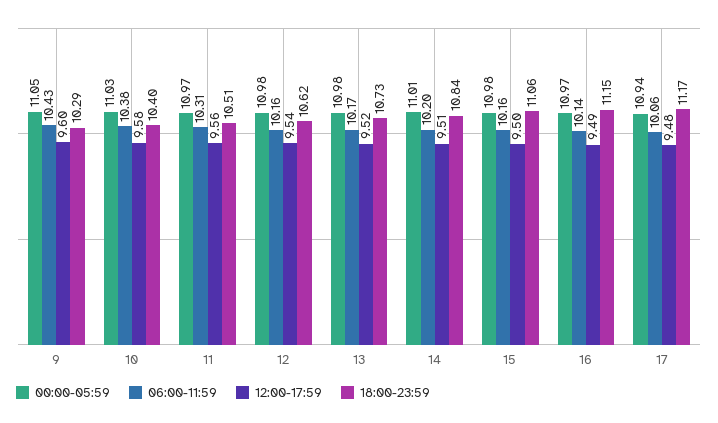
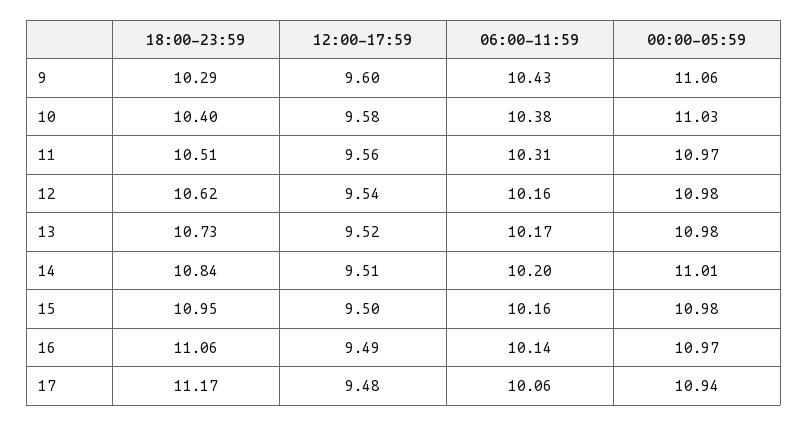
00:00-05:59, 9: 11.05 -> 11.06
18:00-23:59, 15: 11.06 -> 10.95
18:00-23:59, 16: 11.15 -> 11.06

